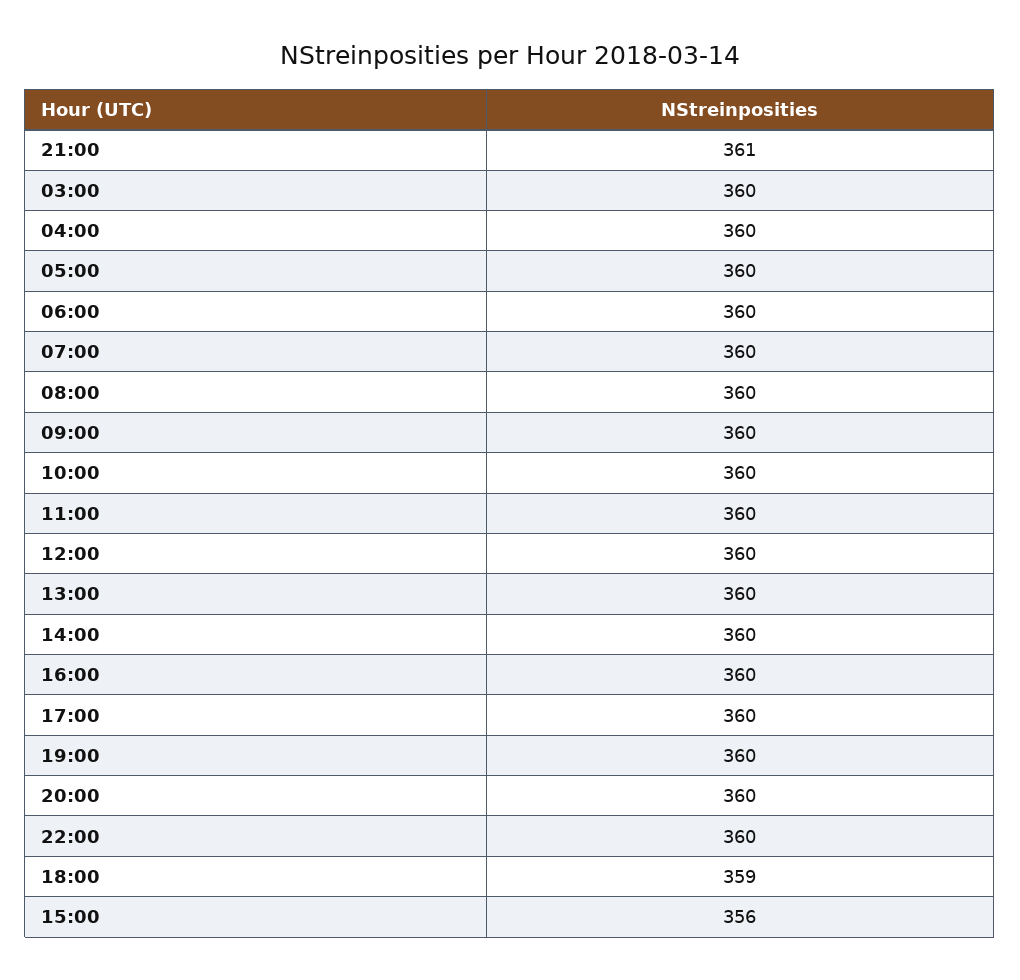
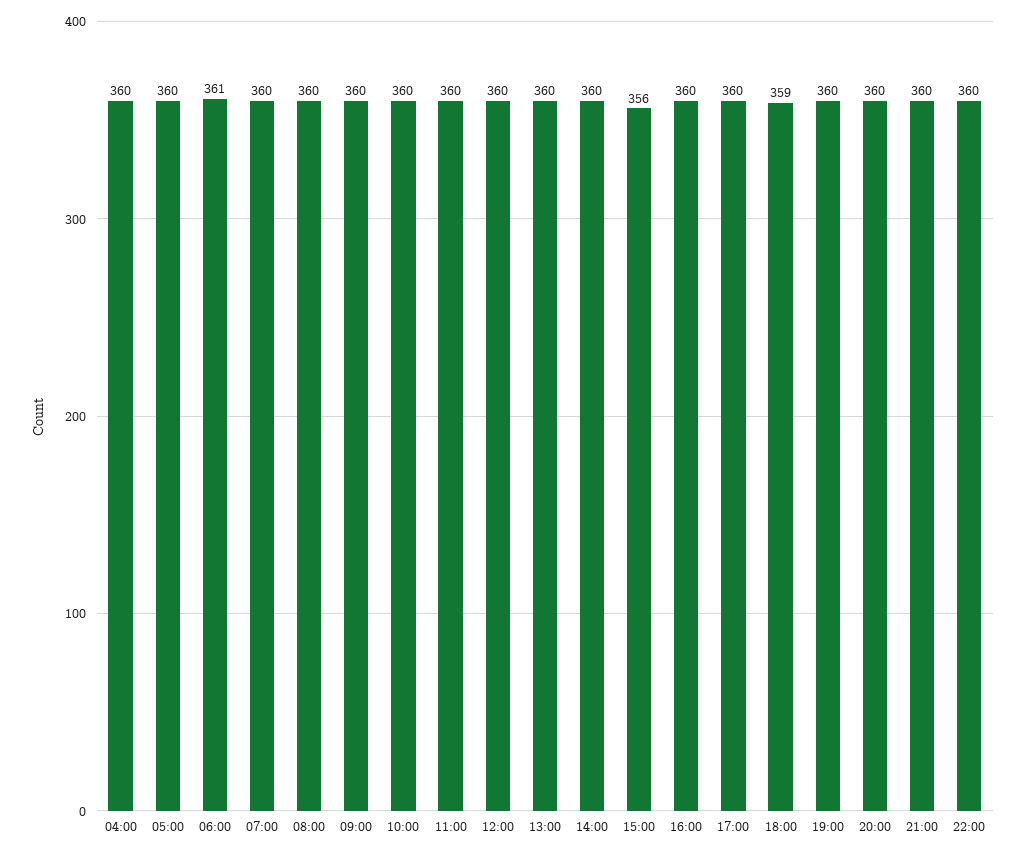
21:00: 361 -> 360
03:00: 360 -> none
06:00: 360 -> 361

